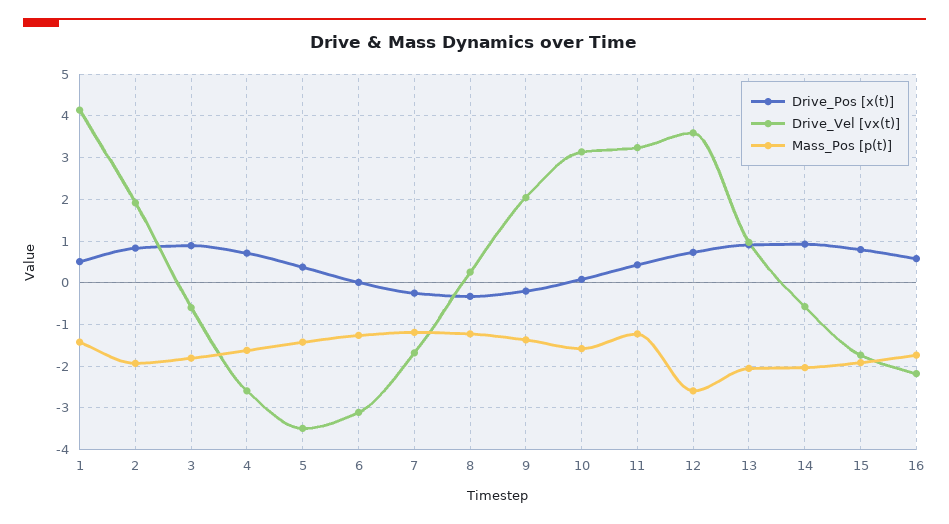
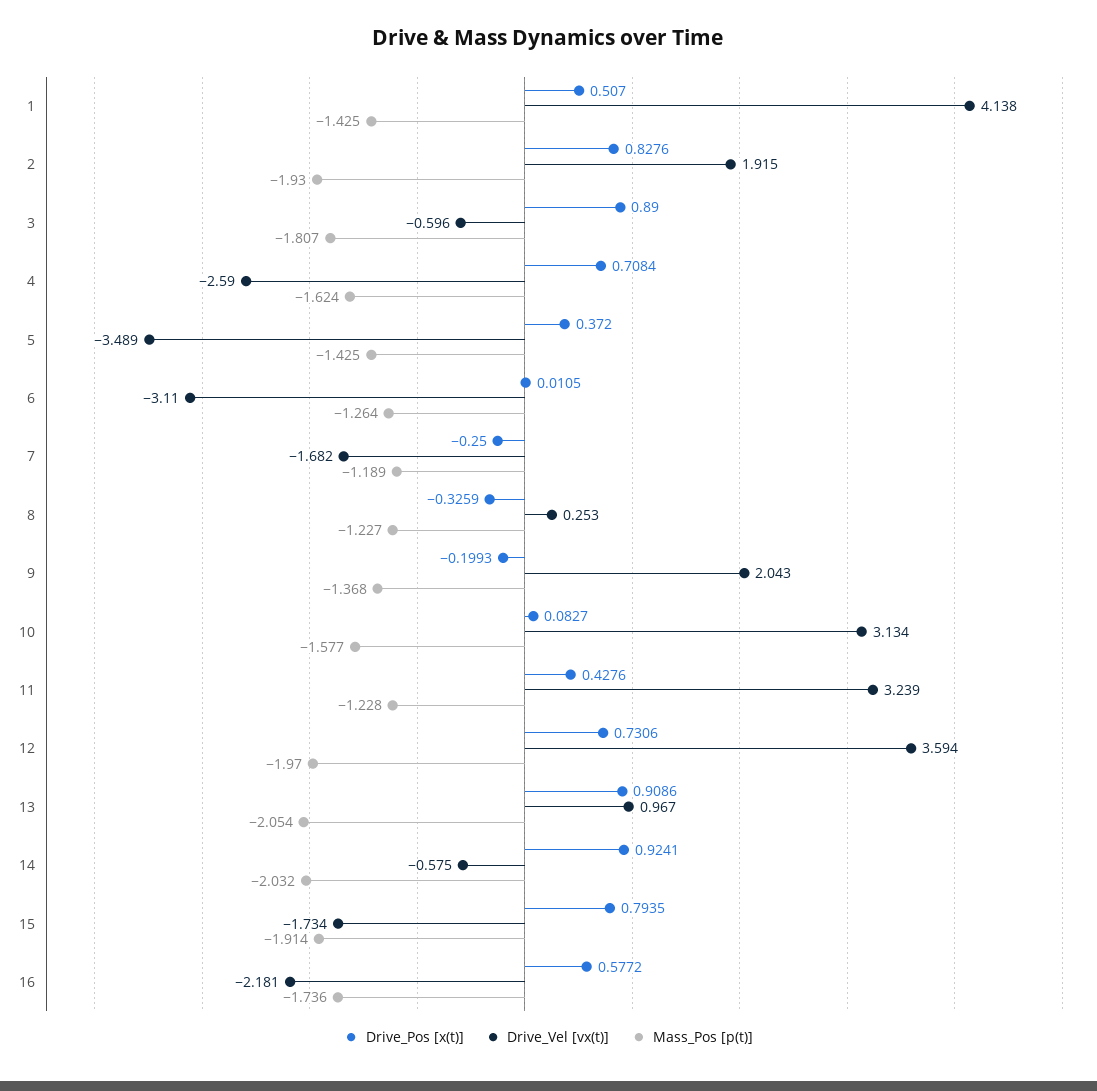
Mass_Pos [p(t)], 12: -2.6 -> -1.97

